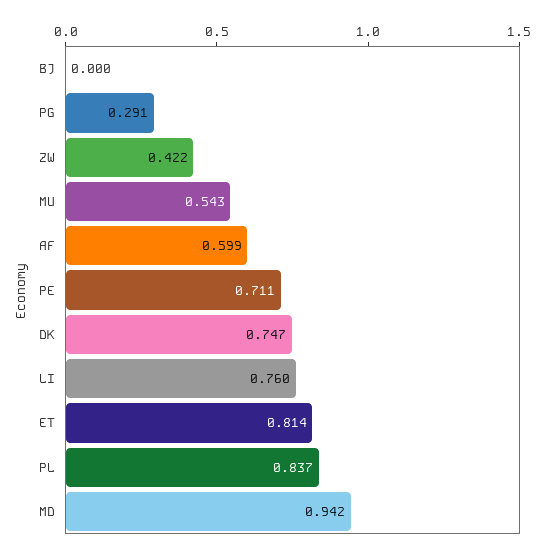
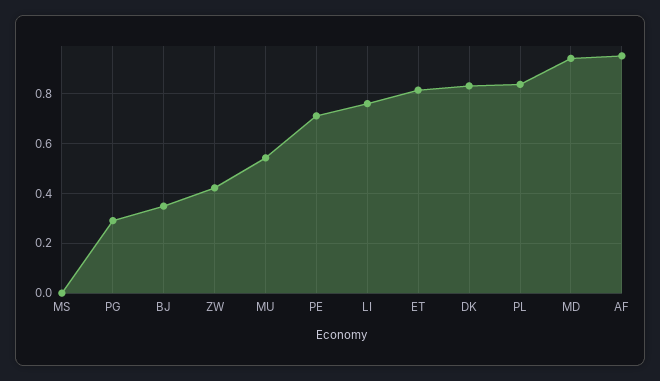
BJ: 0 -> 0.35
AF: 0.599 -> 0.95
DK: 0.747 -> 0.825
MS: none -> 0

